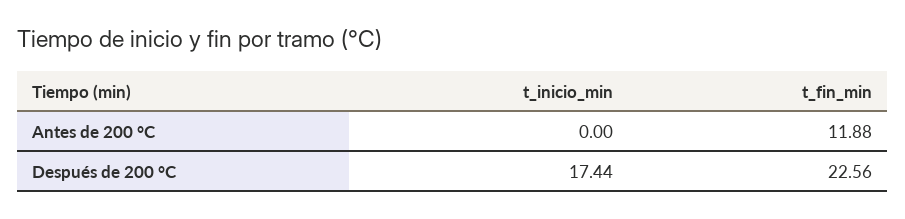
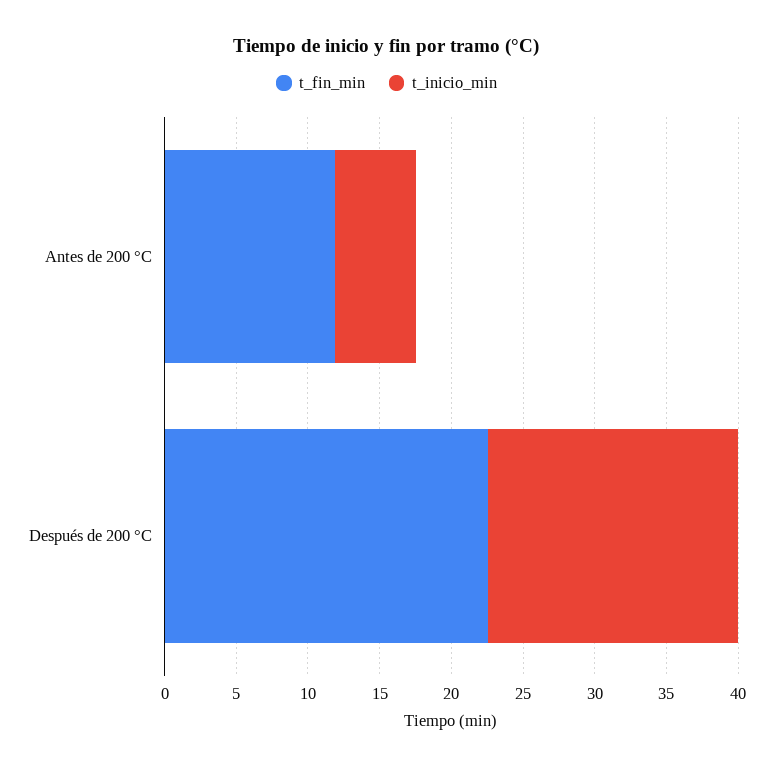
t_inicio_min, Antes de 200 °C: 0 -> 6

